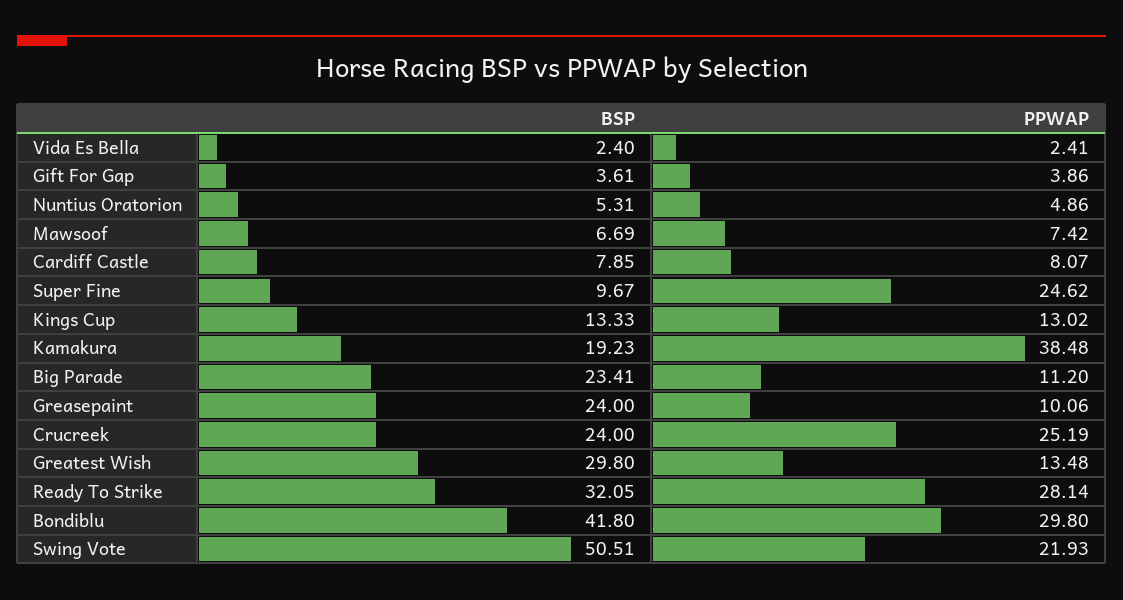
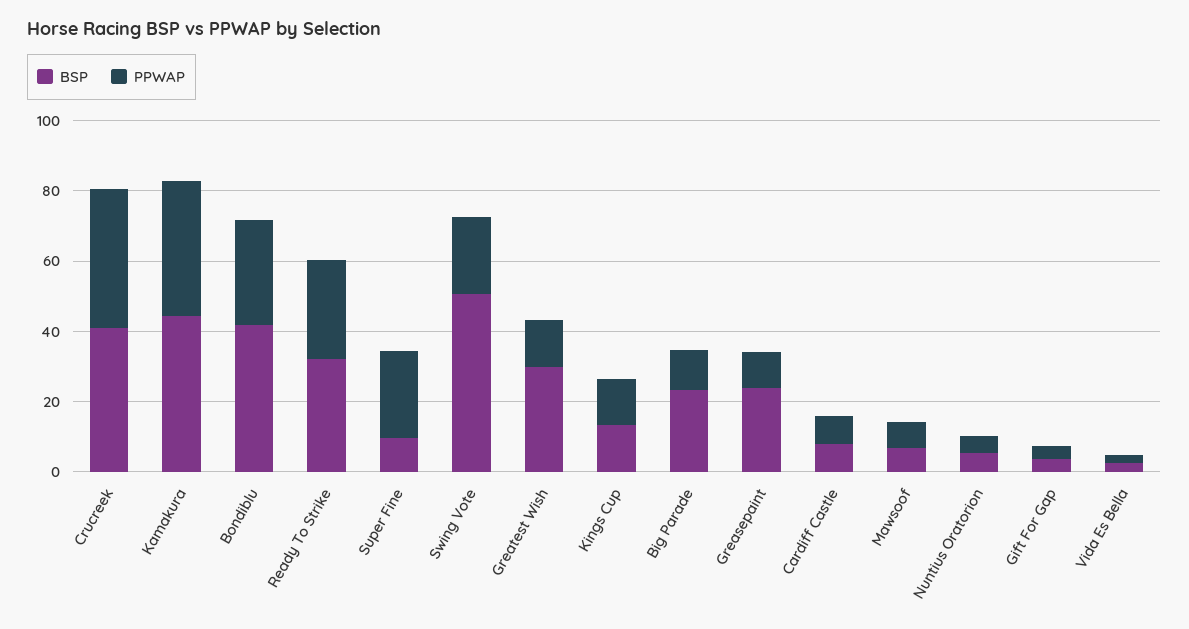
BSP, Kamakura: 19.23 -> 45
BSP, Crucreek: 24 -> 40
PPWAP, Crucreek: 25.19 -> 40

